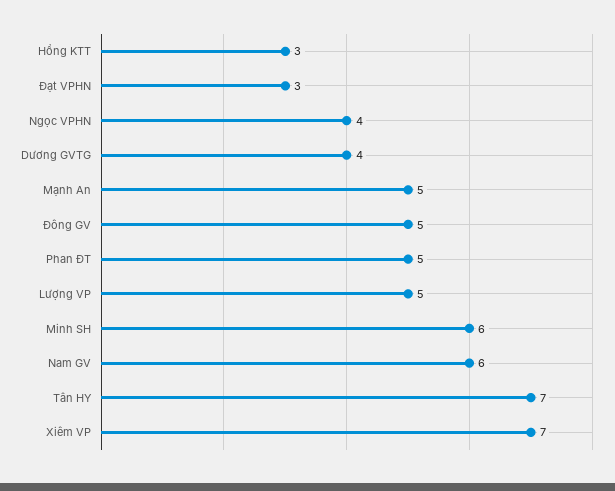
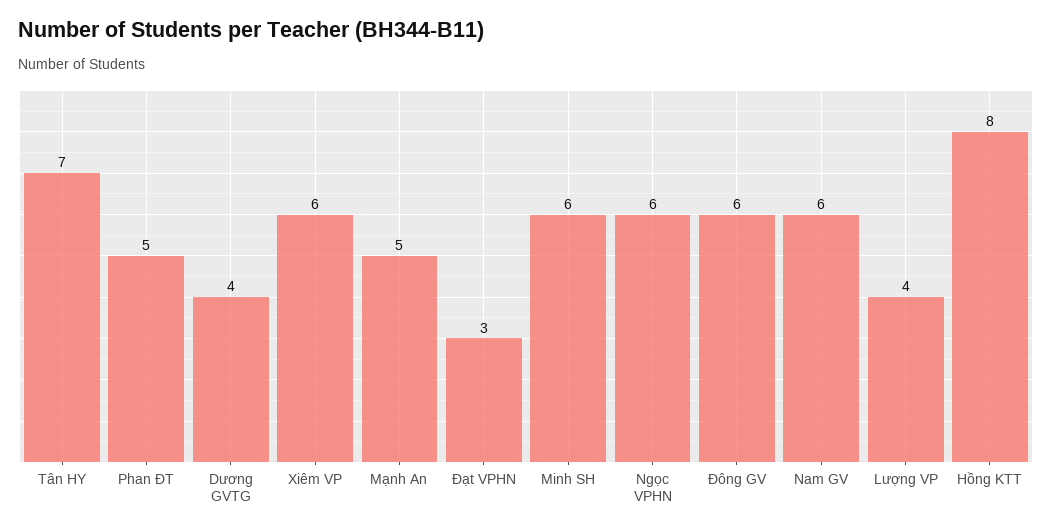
Hồng KTT: 3 -> 8
Ngọc VPHN: 4 -> 6
Đông GV: 5 -> 6
Lượng VP: 5 -> 4
Xiêm VP: 7 -> 6

